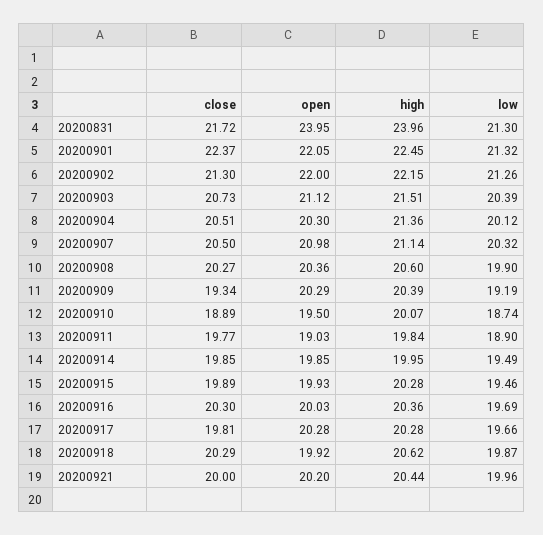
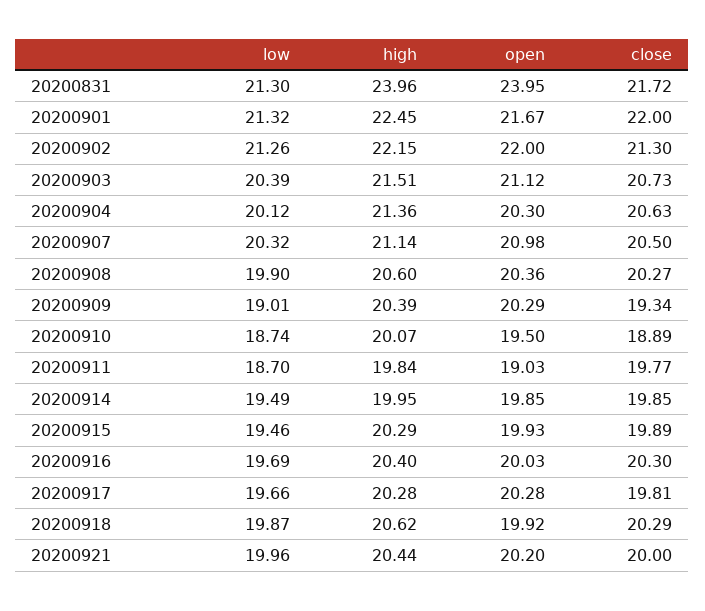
close, 20200901: 22.37 -> 22
open, 20200901: 22.05 -> 21.67
close, 20200904: 20.51 -> 20.63
low, 20200909: 19.19 -> 19.01
low, 20200911: 18.9 -> 18.7
high, 20200915: 20.28 -> 20.29
high, 20200916: 20.36 -> 20.4

